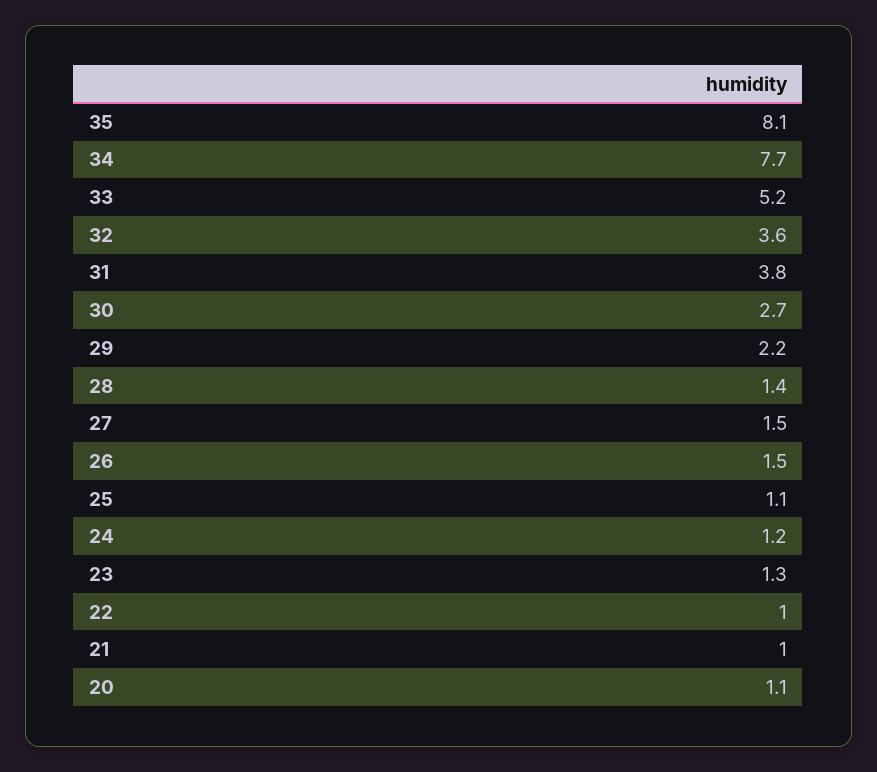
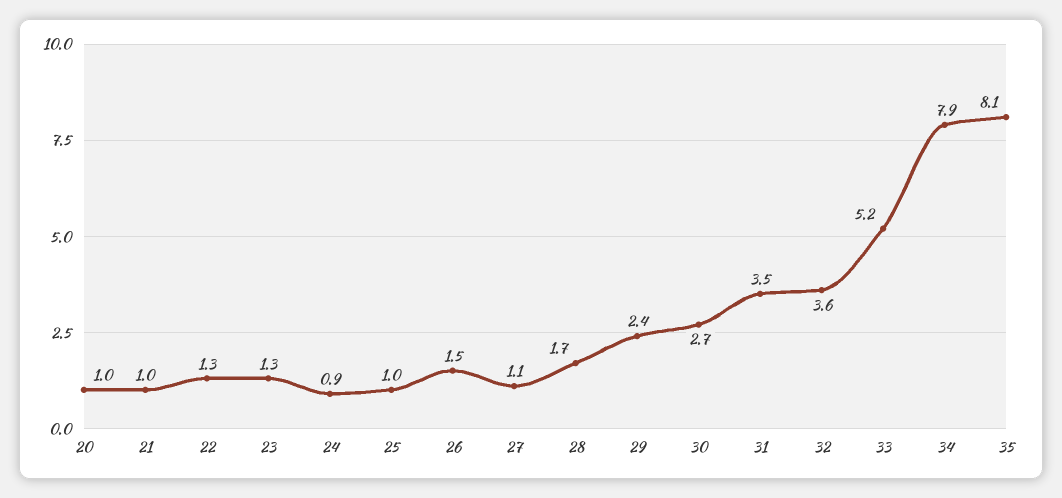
34: 7.7 -> 7.9
31: 3.8 -> 3.5
29: 2.2 -> 2.4
28: 1.4 -> 1.7
27: 1.5 -> 1.1
25: 1.1 -> 1
24: 1.2 -> 0.9
22: 1 -> 1.3
20: 1.1 -> 1

